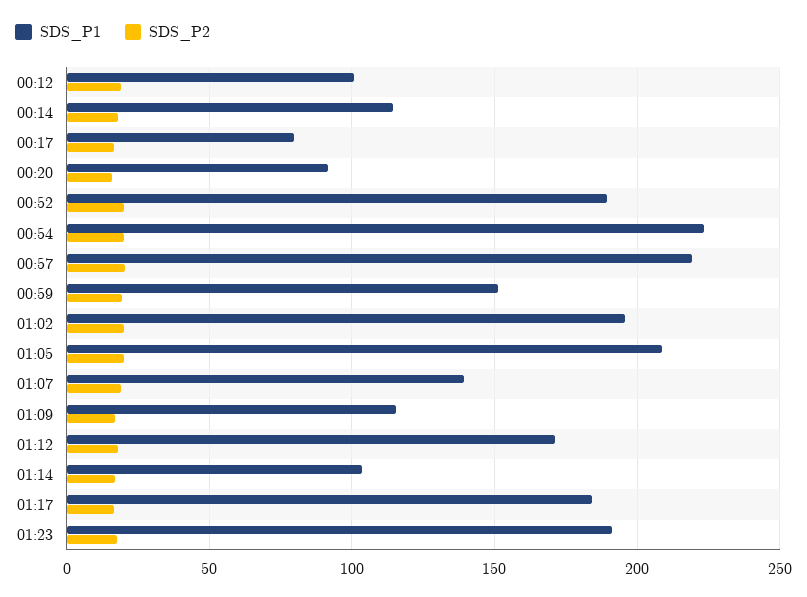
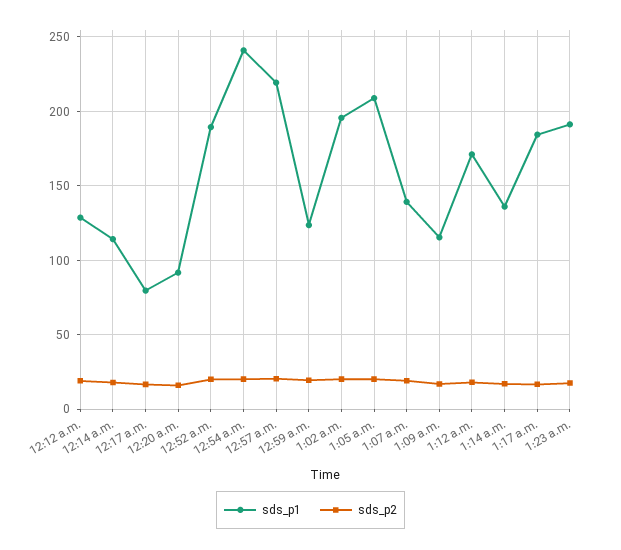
SDS_P1, 00:12: 100 -> 130
SDS_P1, 00:54: 225 -> 240
SDS_P1, 00:59: 150 -> 125
SDS_P1, 01:14: 105 -> 135

